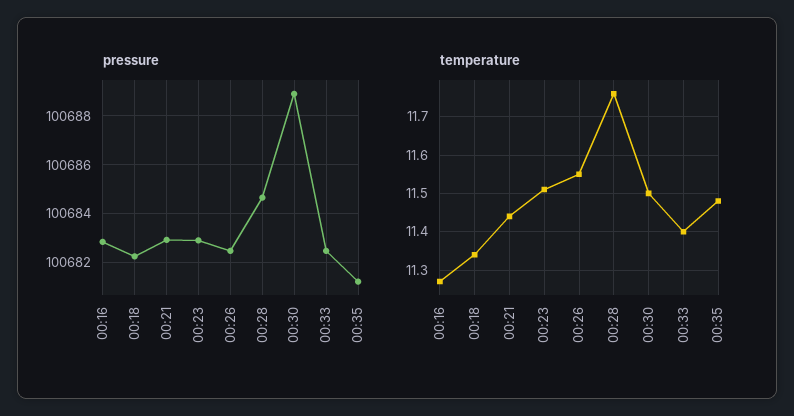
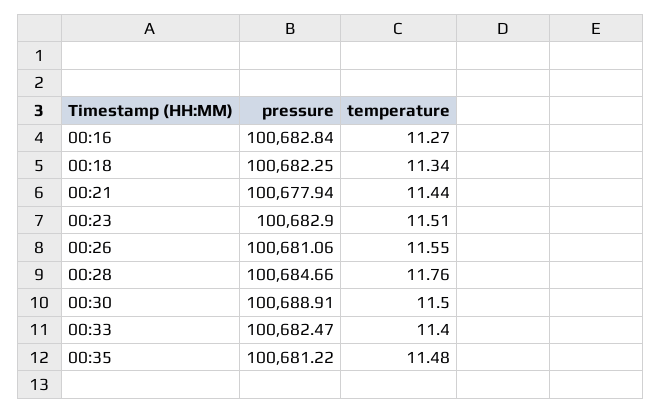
pressure, 00:21: 100683 -> 100677.94
pressure, 00:26: 100682.5 -> 100681.06

